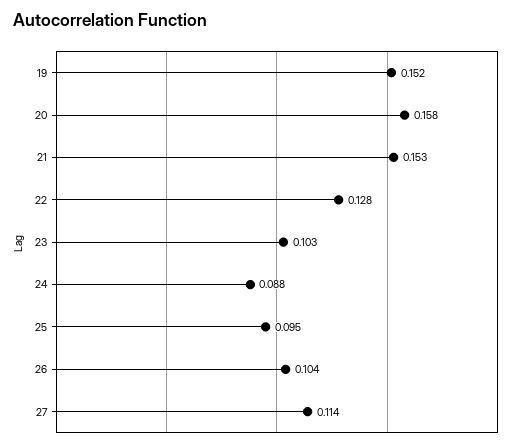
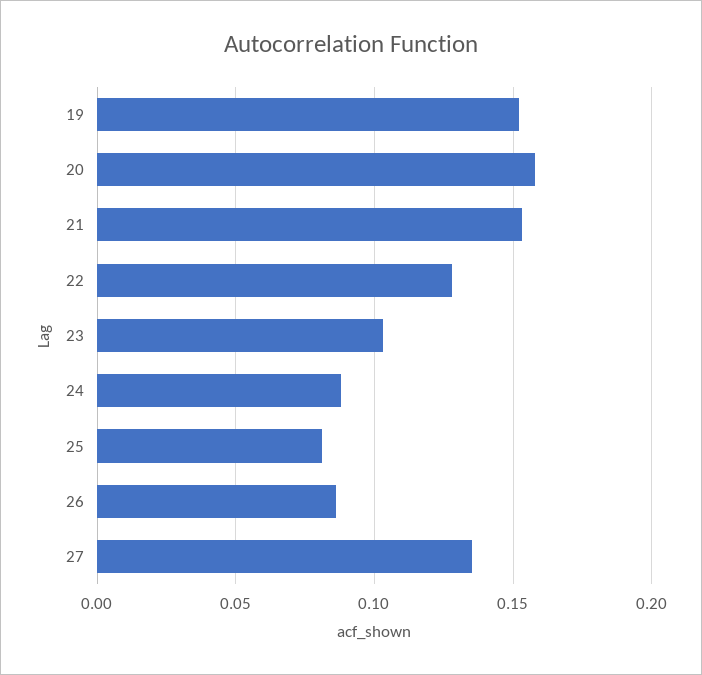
25: 0.095 -> 0.08
26: 0.104 -> 0.085
27: 0.114 -> 0.135

